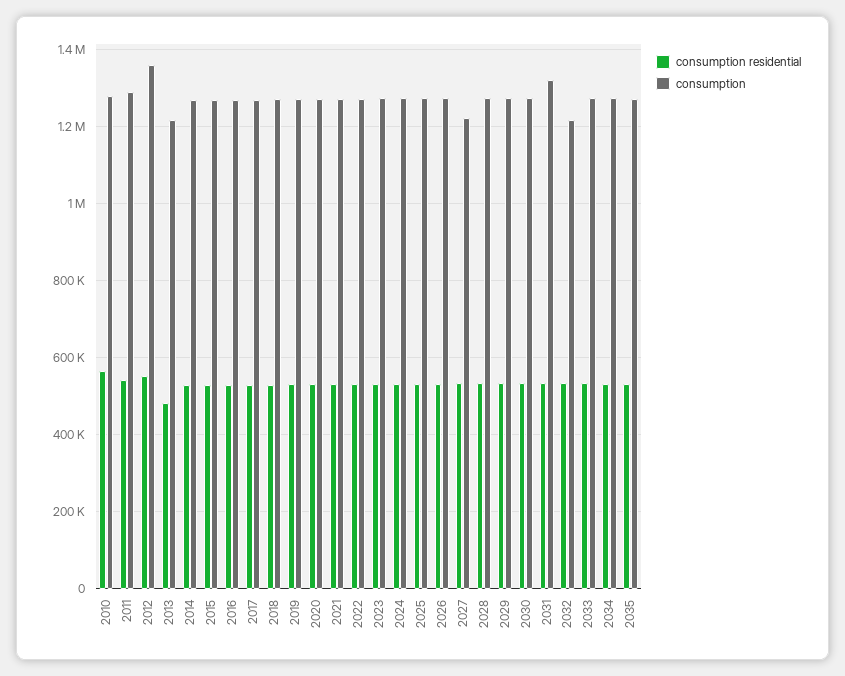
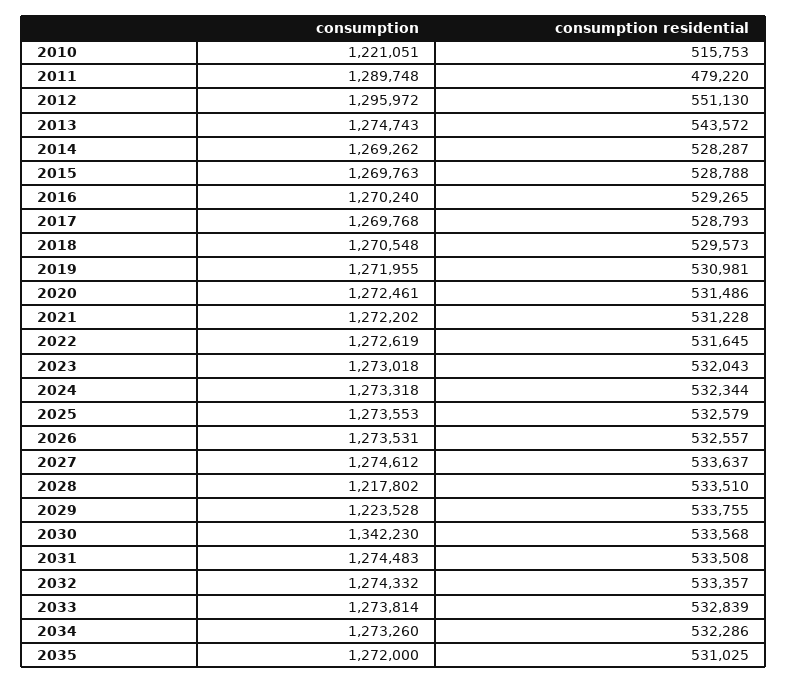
consumption residential, 2010: 560000 -> 515753
consumption, 2010: 1280000 -> 1221051
consumption residential, 2011: 540000 -> 479220
consumption, 2012: 1360000 -> 1295972
consumption residential, 2013: 480000 -> 543572
consumption, 2013: 1220000 -> 1274743
consumption, 2027: 1220000 -> 1274612
consumption, 2028: 1280000 -> 1217802
consumption, 2029: 1280000 -> 1223528
consumption, 2030: 1280000 -> 1342230
consumption, 2031: 1320000 -> 1274483
consumption, 2032: 1220000 -> 1274332

